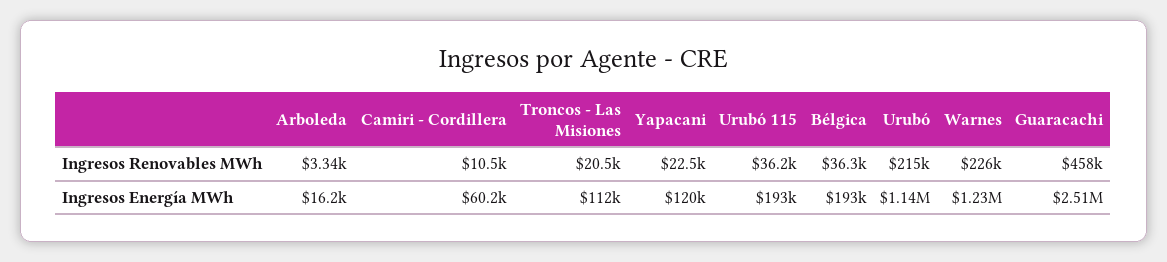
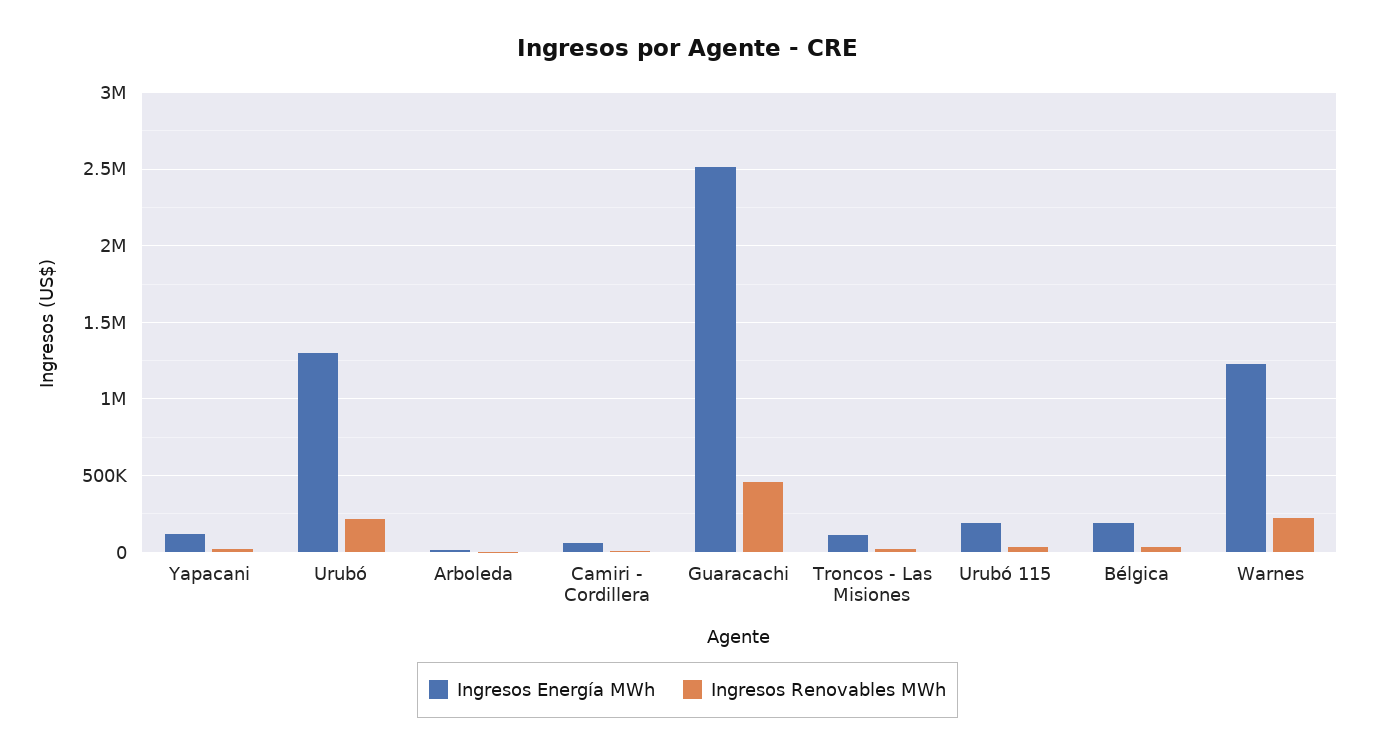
Ingresos Energía MWh, Urubó: 1140000 -> 1300000

